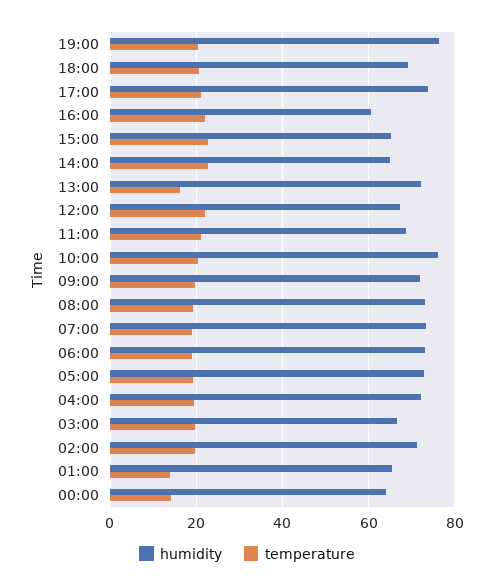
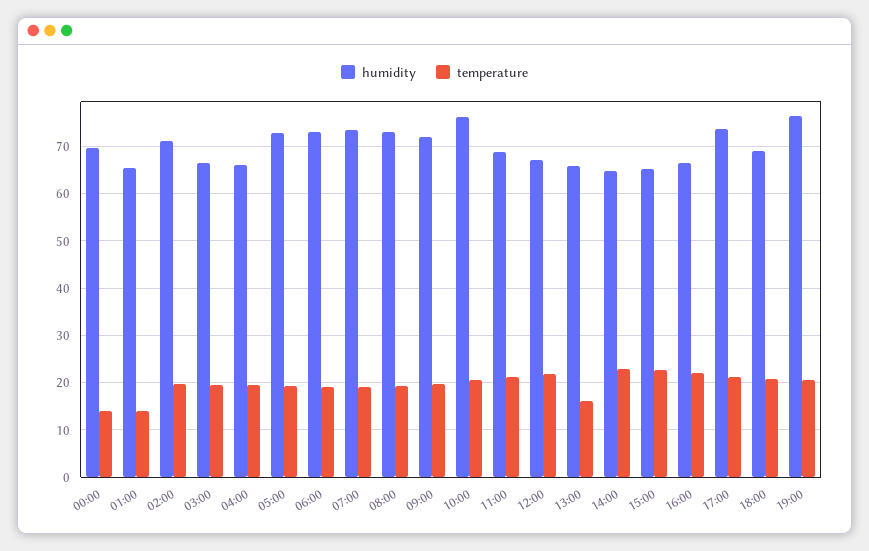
humidity, 16:00: 60 -> 66
humidity, 13:00: 72 -> 66
humidity, 04:00: 72 -> 66
humidity, 00:00: 64 -> 70

